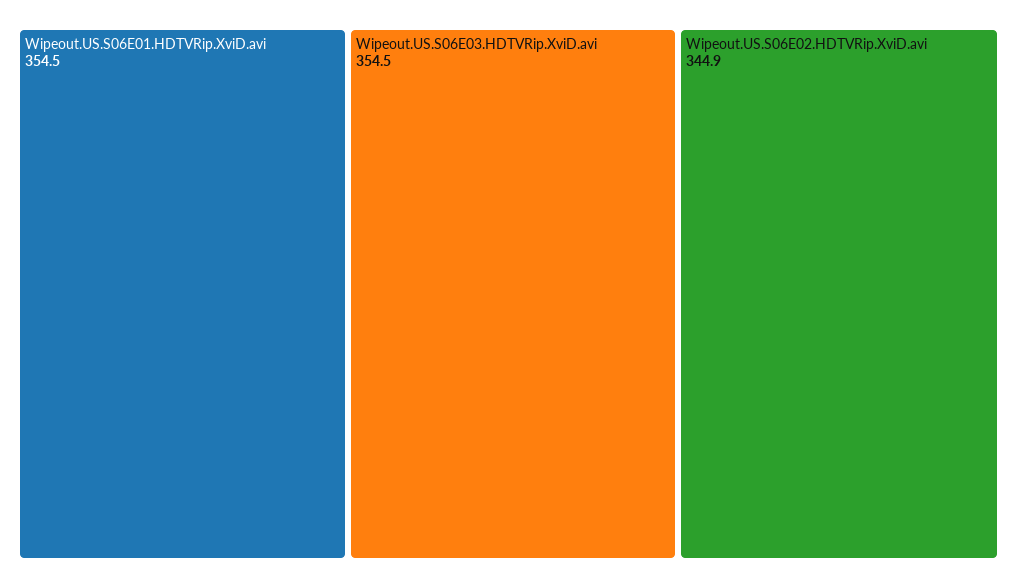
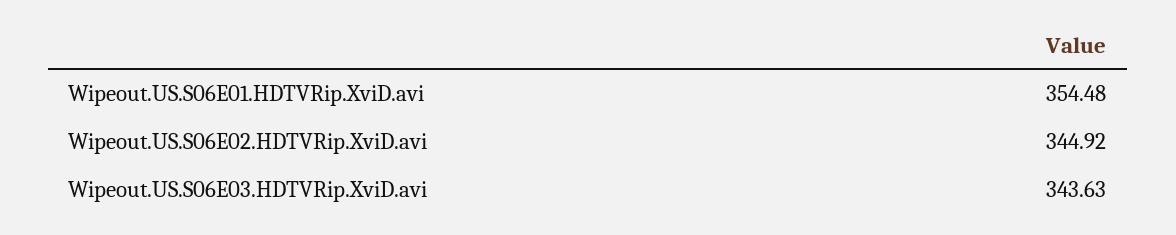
Wipeout.US.S06E03.HDTVRip.XviD.avi: 354.5 -> 343.63

